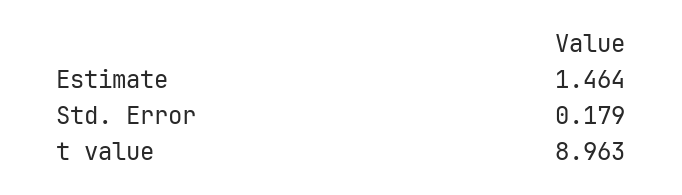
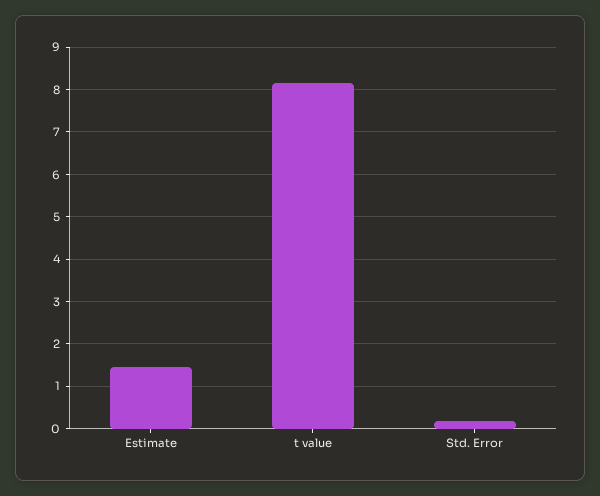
t value: 8.963 -> 8.2

